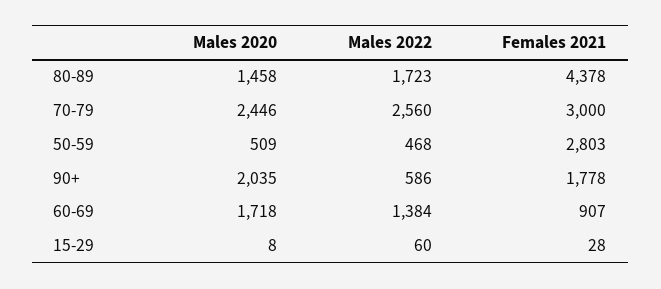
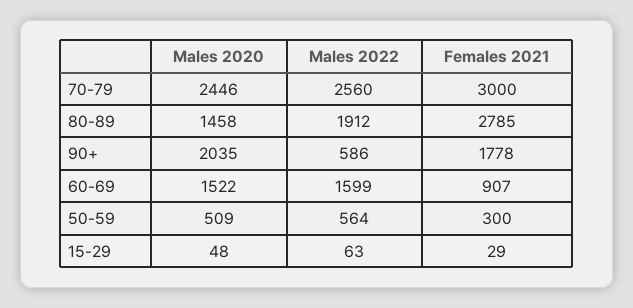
Males 2022, 80-89: 1723 -> 1912
Females 2021, 80-89: 4378 -> 2785
Males 2022, 50-59: 468 -> 564
Females 2021, 50-59: 2803 -> 300
Males 2020, 60-69: 1718 -> 1522
Males 2022, 60-69: 1384 -> 1599
Males 2020, 15-29: 8 -> 48
Males 2022, 15-29: 60 -> 63
Females 2021, 15-29: 28 -> 29

